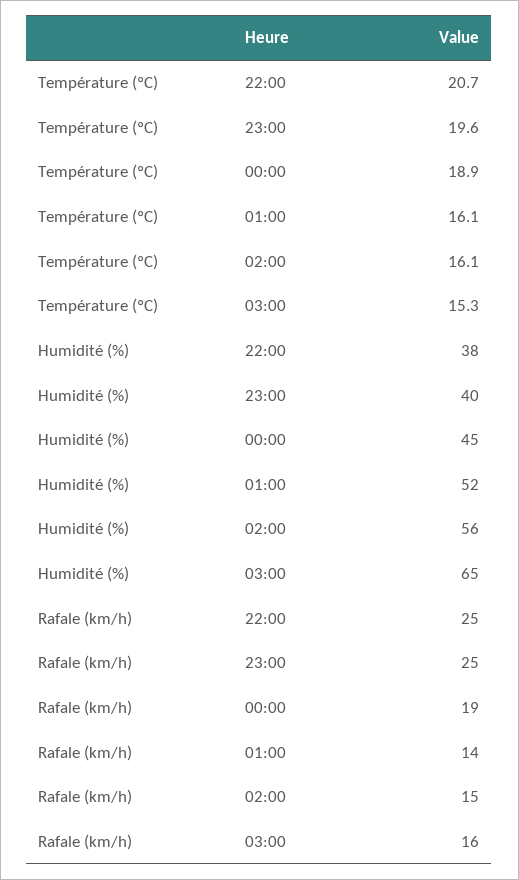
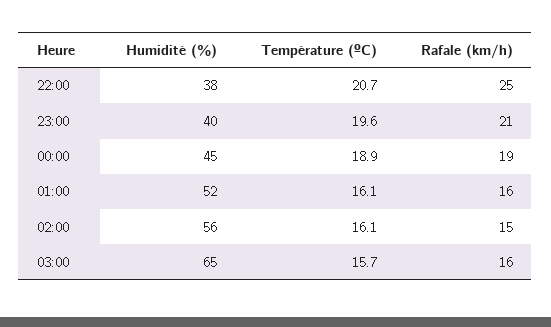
Température (ºC), 03:00: 15.3 -> 15.7
Rafale (km/h), 23:00: 25 -> 21
Rafale (km/h), 01:00: 14 -> 16

